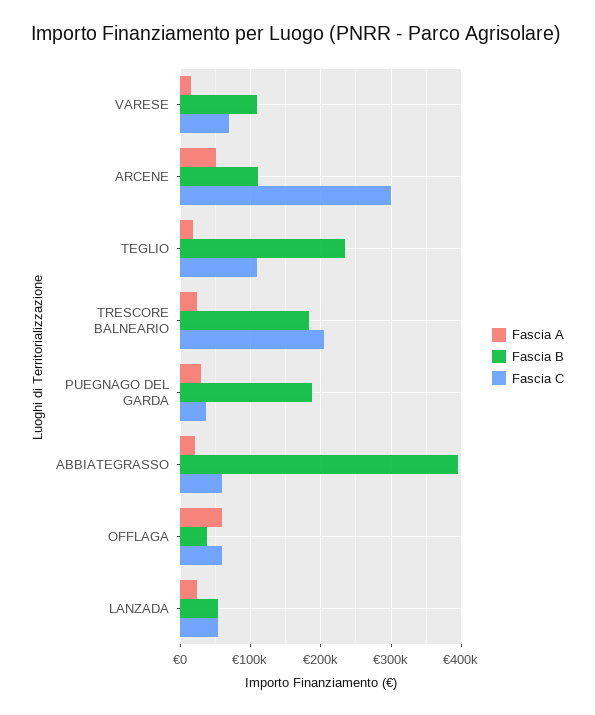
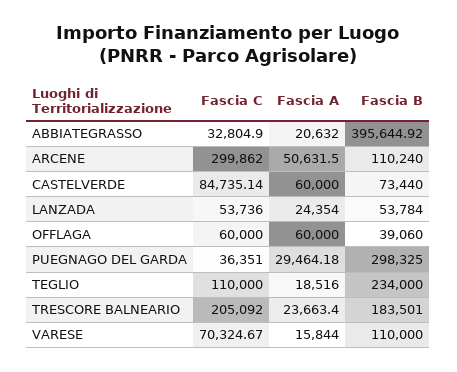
Fascia B, PUEGNAGO DEL GARDA: 190000 -> 298325
Fascia C, ABBIATEGRASSO: 60000 -> 32804.9
Fascia C, CASTELVERDE: none -> 84735.14
Fascia A, CASTELVERDE: none -> 60000
Fascia B, CASTELVERDE: none -> 73440

